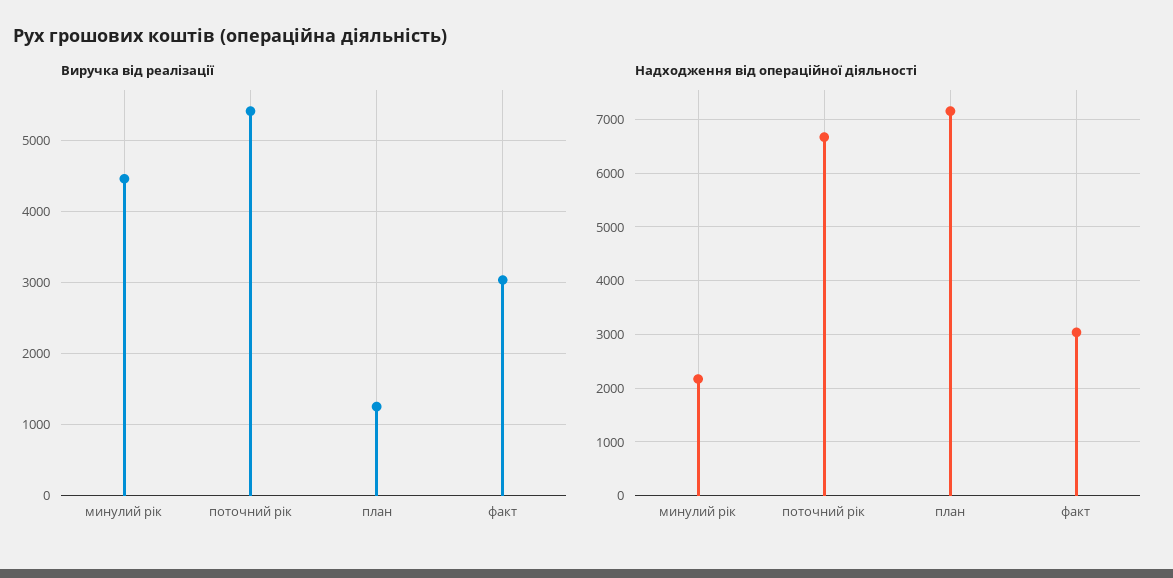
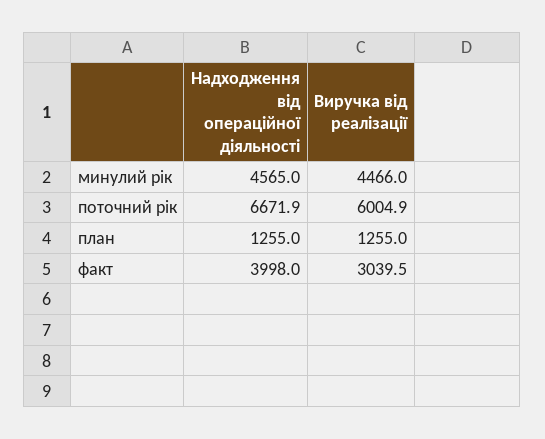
Виручка від реалізації, поточний рік: 5400 -> 6004.9
Надходження від операційної діяльності, минулий рік: 2200 -> 4565
Надходження від операційної діяльності, план: 7200 -> 1255
Надходження від операційної діяльності, факт: 3000 -> 3998

